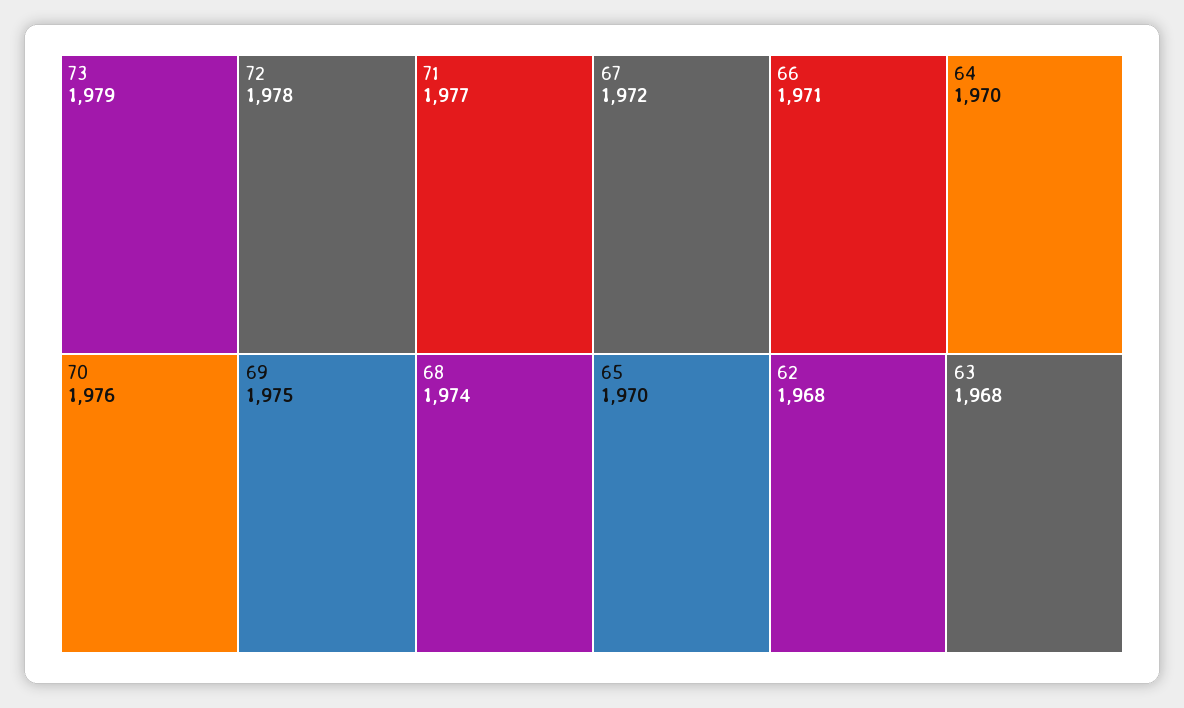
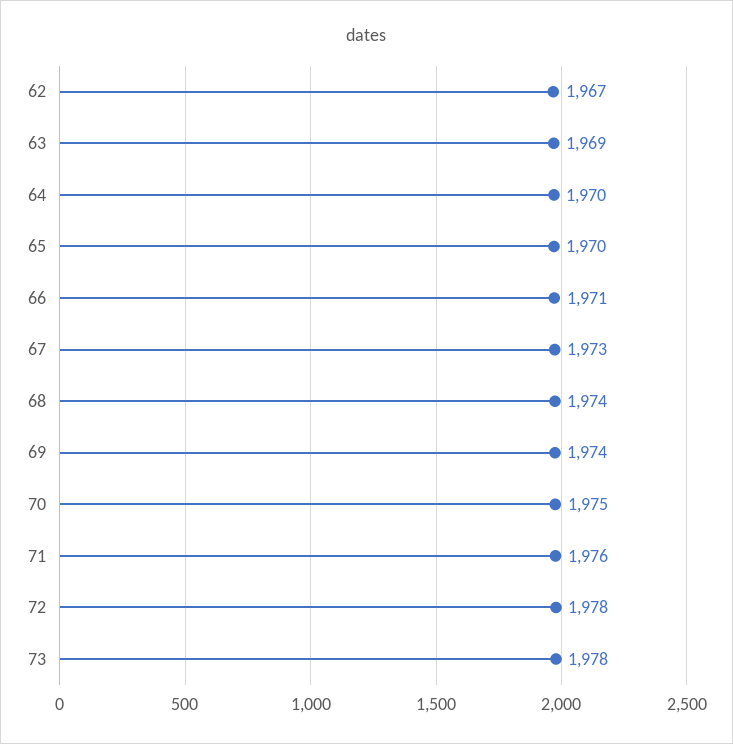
73: 1979 -> 1978
71: 1977 -> 1976
70: 1976 -> 1975
69: 1975 -> 1974
67: 1972 -> 1973
62: 1968 -> 1967
63: 1968 -> 1969

